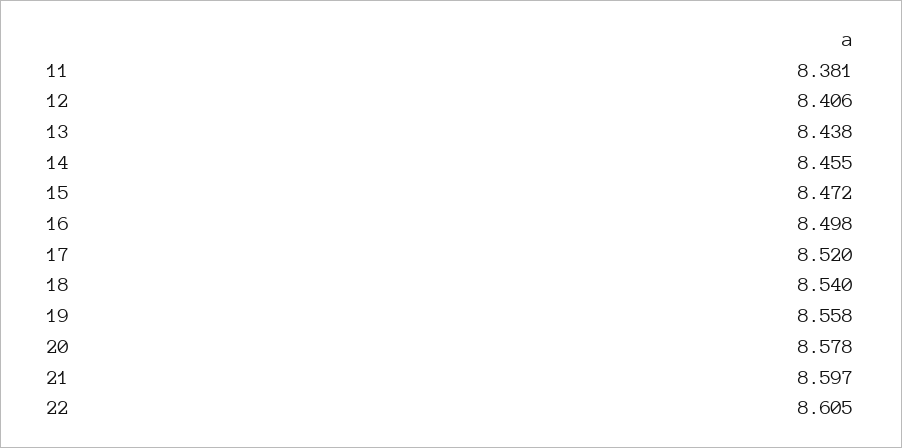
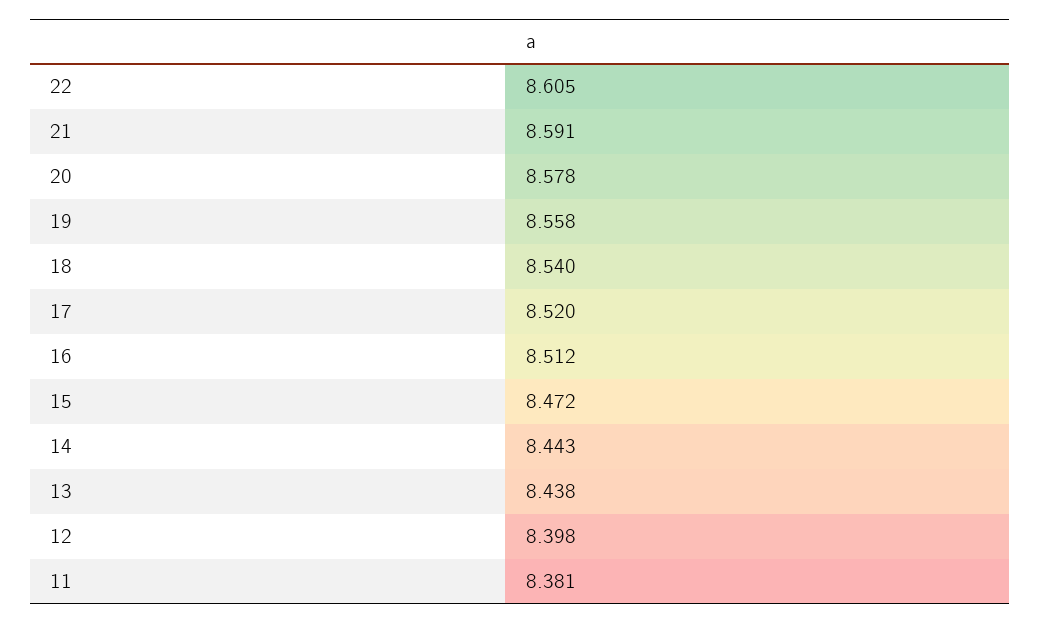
12: 8.406 -> 8.398
14: 8.455 -> 8.443
16: 8.498 -> 8.512
21: 8.597 -> 8.591

